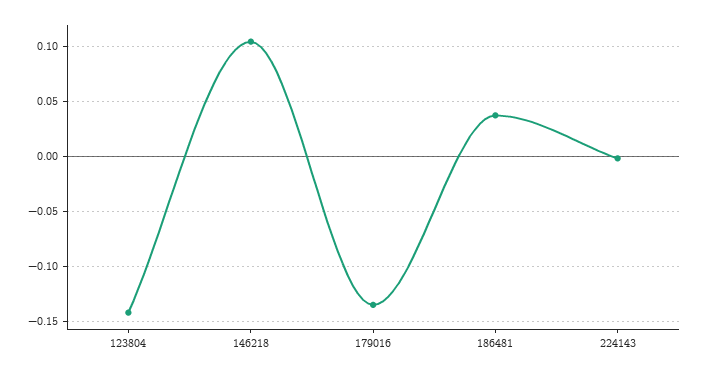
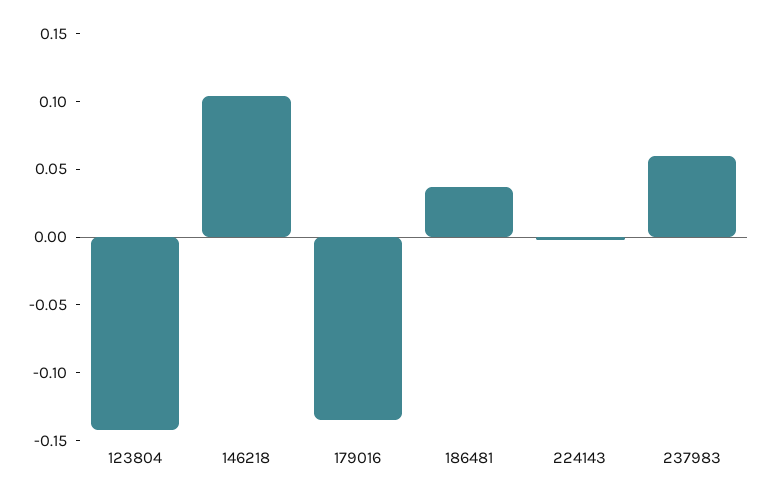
237983: none -> 0.06

